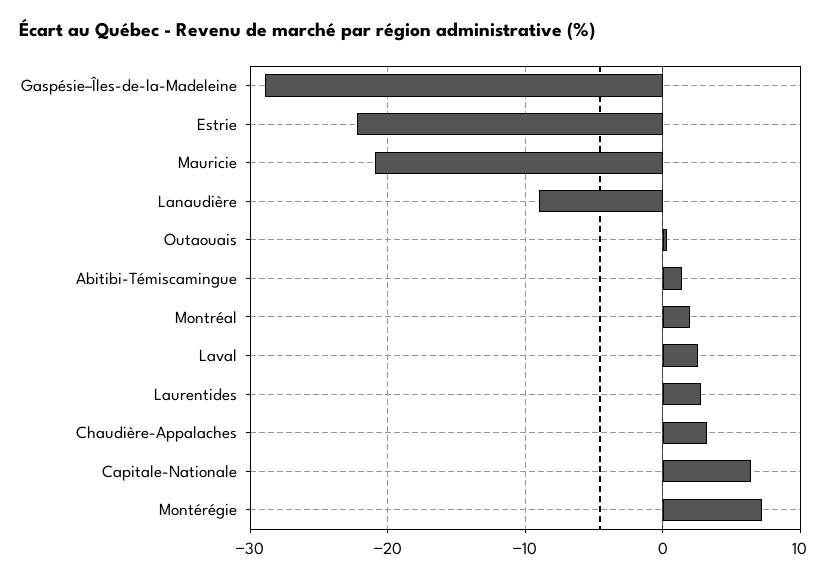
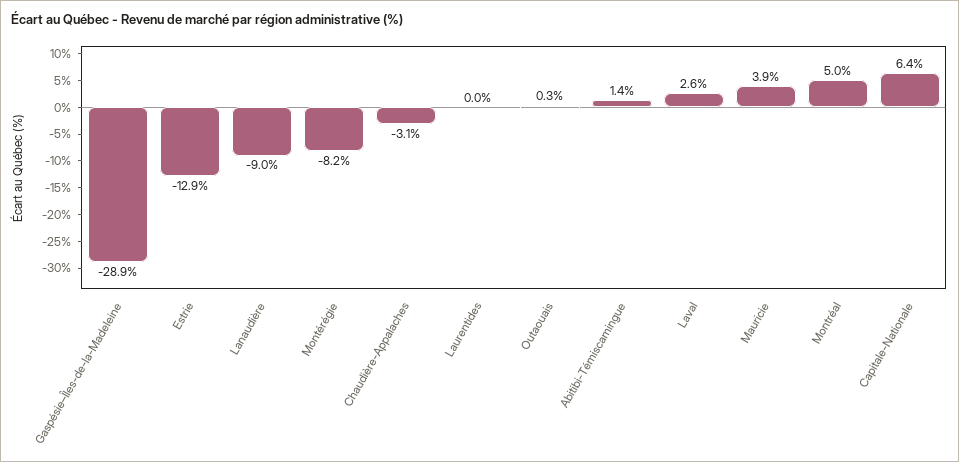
Estrie: -22 -> -12.9
Mauricie: -21 -> 3.9
Montréal: 2 -> 5
Laurentides: 3 -> 0
Chaudière-Appalaches: 3 -> -3.1
Montérégie: 7 -> -8.2

